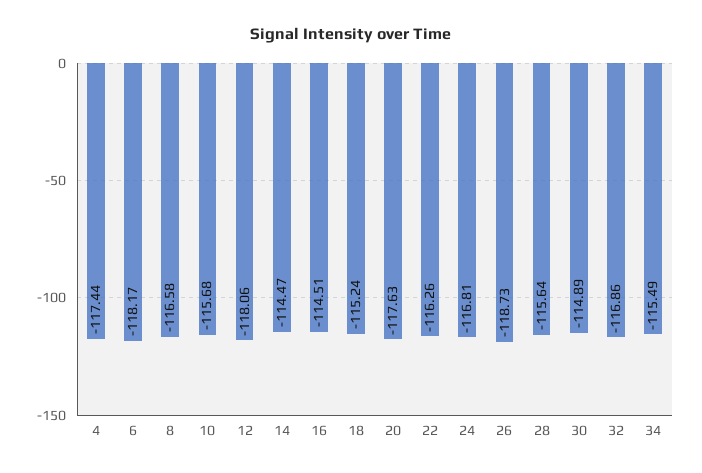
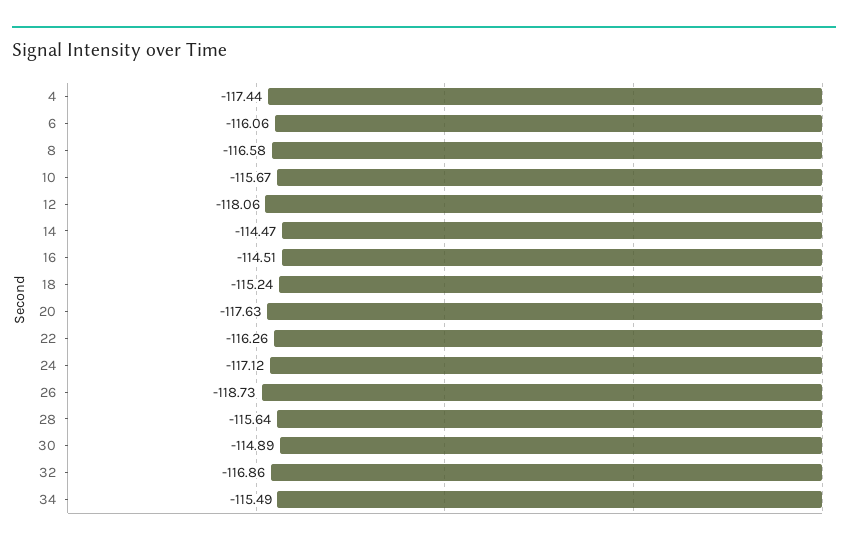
6: -118.17 -> -116.06
10: -115.68 -> -115.67
24: -116.81 -> -117.12

